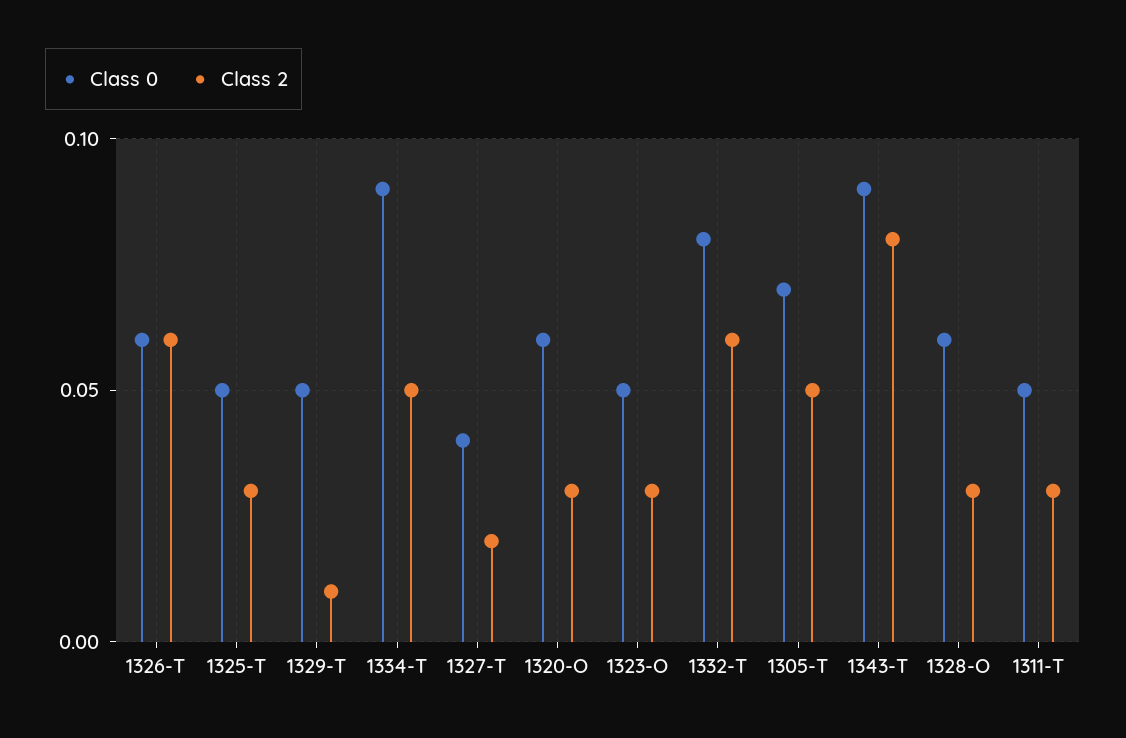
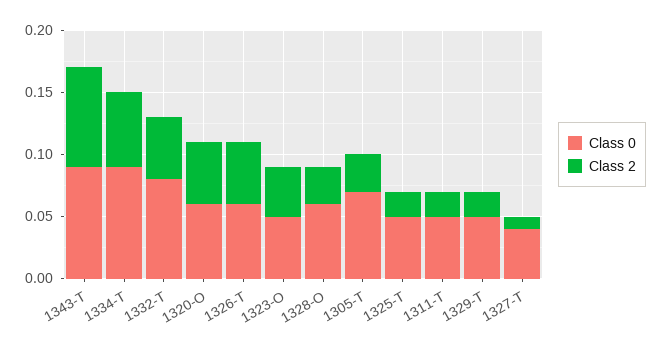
Class 2, 1326-T: 0.06 -> 0.05
Class 2, 1325-T: 0.03 -> 0.02
Class 2, 1329-T: 0.01 -> 0.02
Class 2, 1334-T: 0.05 -> 0.06
Class 2, 1327-T: 0.02 -> 0.01
Class 2, 1320-O: 0.03 -> 0.05
Class 2, 1323-O: 0.03 -> 0.04
Class 2, 1332-T: 0.06 -> 0.05
Class 2, 1305-T: 0.05 -> 0.03
Class 2, 1311-T: 0.03 -> 0.02

